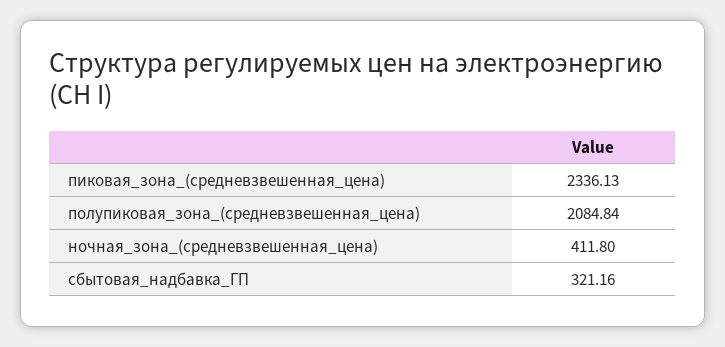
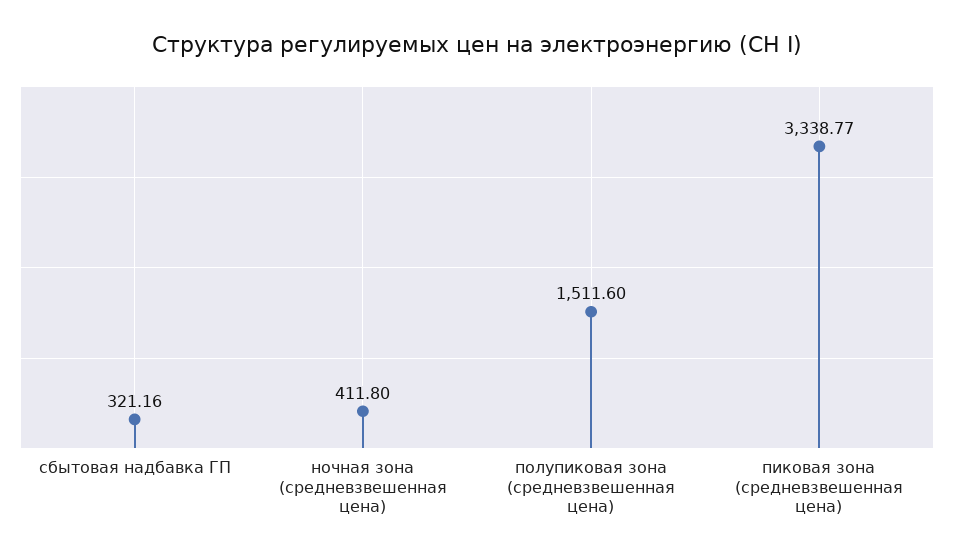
пиковая_зона_(средневзвешенная_цена): 2336.13 -> 3338.77
полупиковая_зона_(средневзвешенная_цена): 2084.84 -> 1511.6

